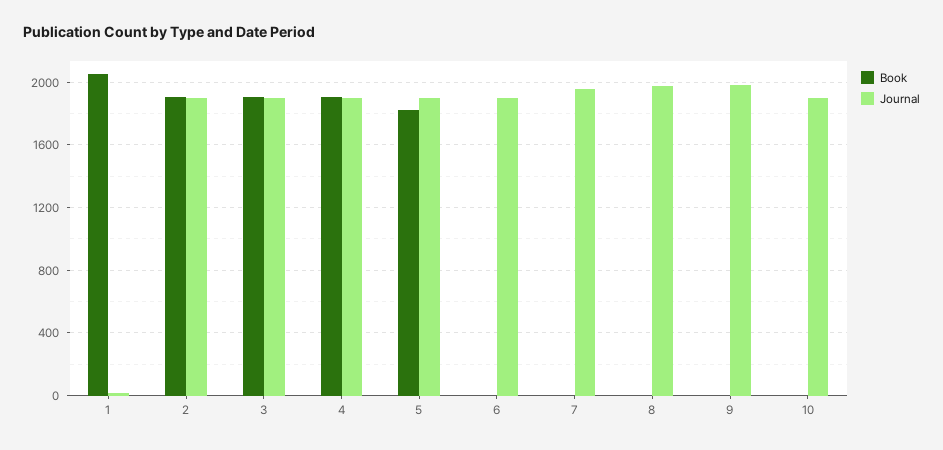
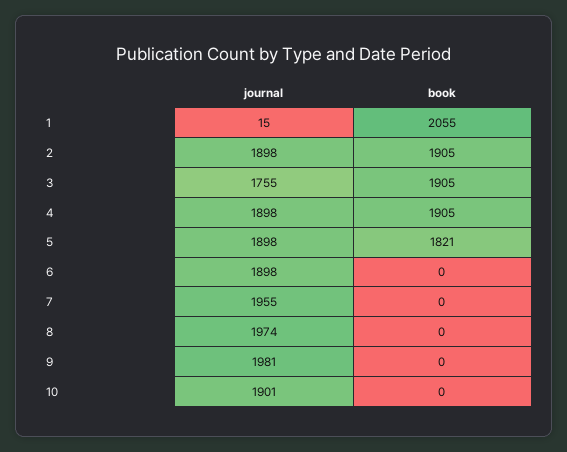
Journal, 3: 1900 -> 1755

